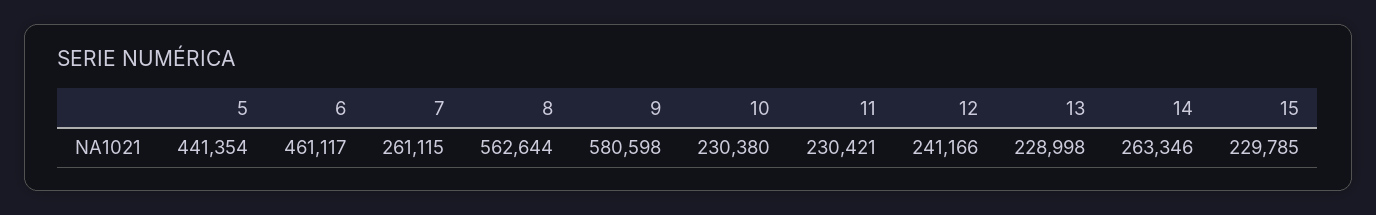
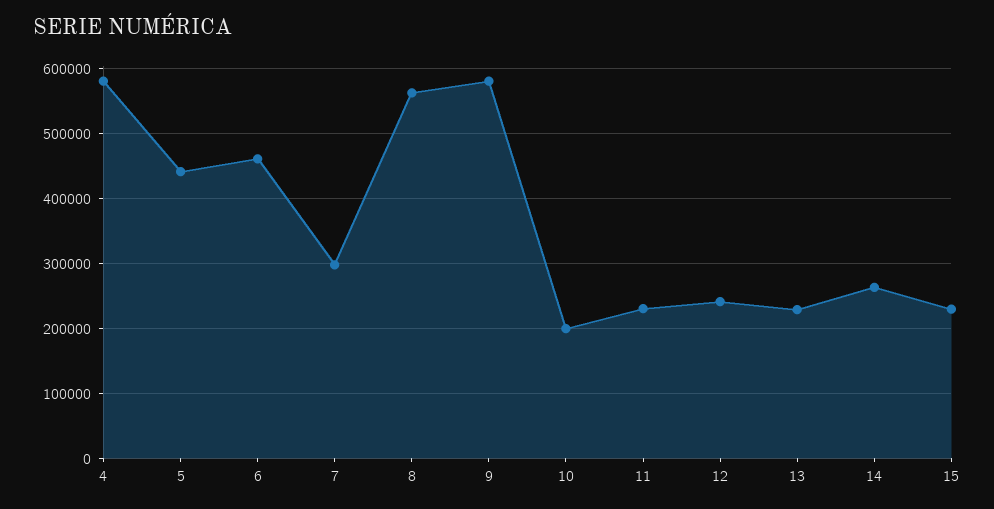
7: 261115 -> 300000
10: 230380 -> 200000
4: none -> 580000

